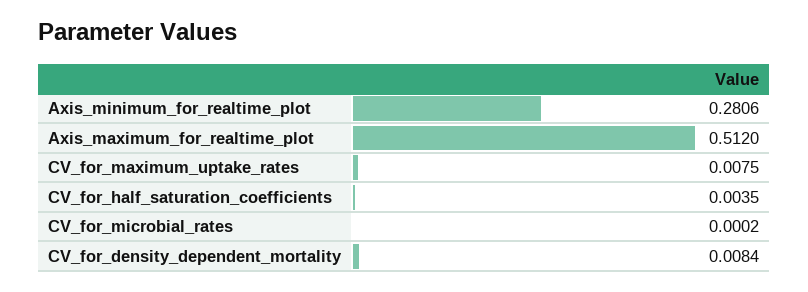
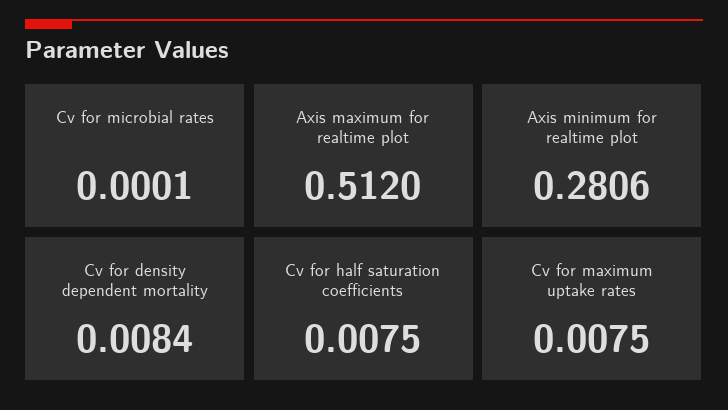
CV_for_half_saturation_coefficients: 0.0035 -> 0.0075
CV_for_microbial_rates: 0.0002 -> 0.0001

